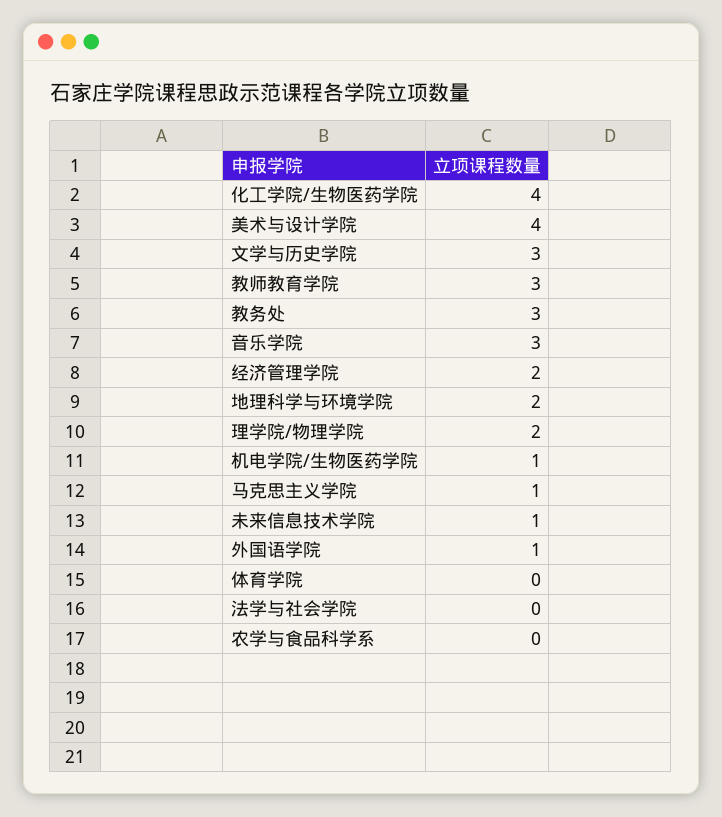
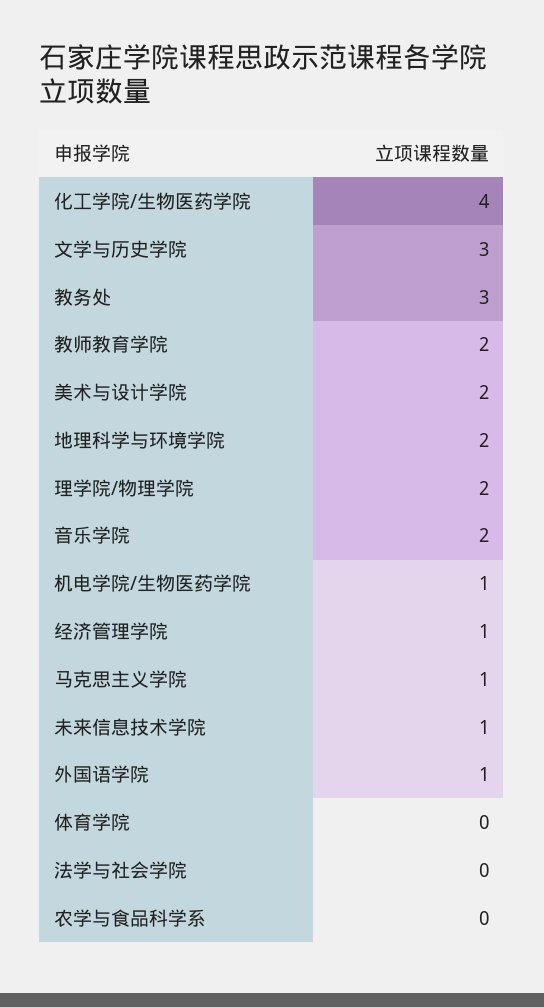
美术与设计学院: 4 -> 2
教师教育学院: 3 -> 2
音乐学院: 3 -> 2
经济管理学院: 2 -> 1

